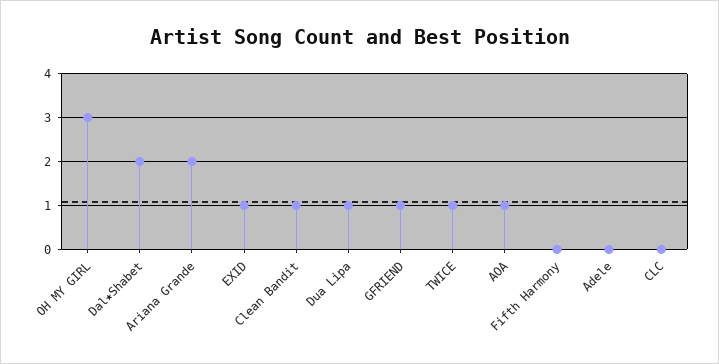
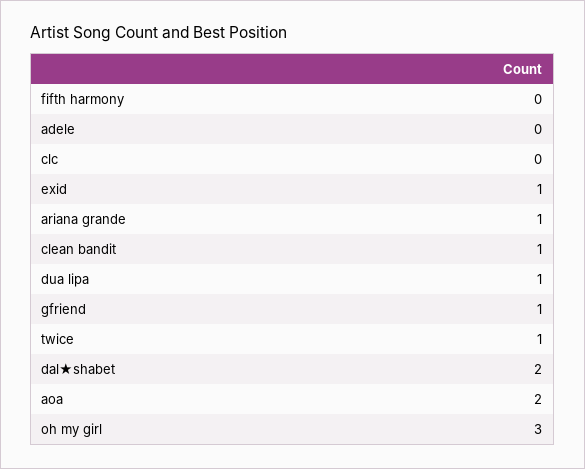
Ariana Grande: 2 -> 1
AOA: 1 -> 2

